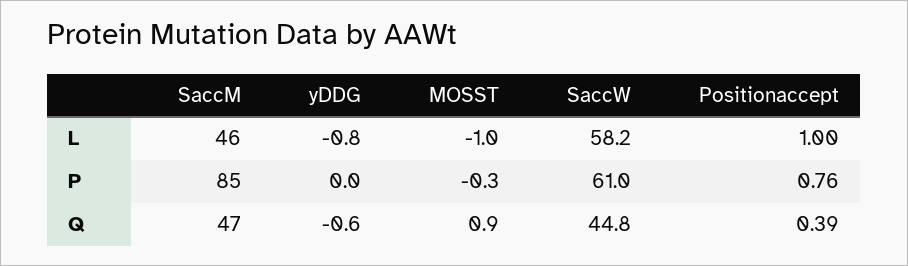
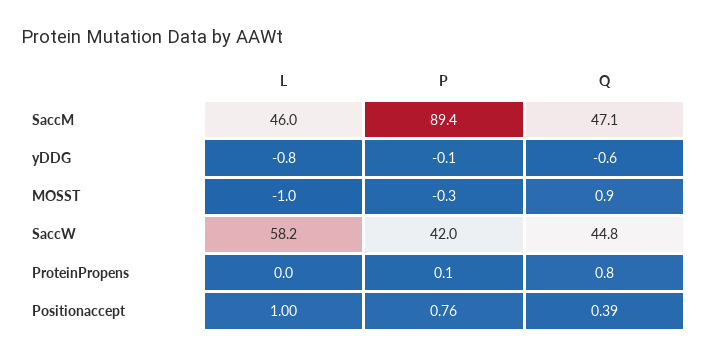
SaccM, P: 85 -> 89.4
yDDG, P: 0 -> -0.1
SaccW, P: 61 -> 42
ProteinPropens, L: none -> 0
ProteinPropens, P: none -> 0.1
ProteinPropens, Q: none -> 0.8

